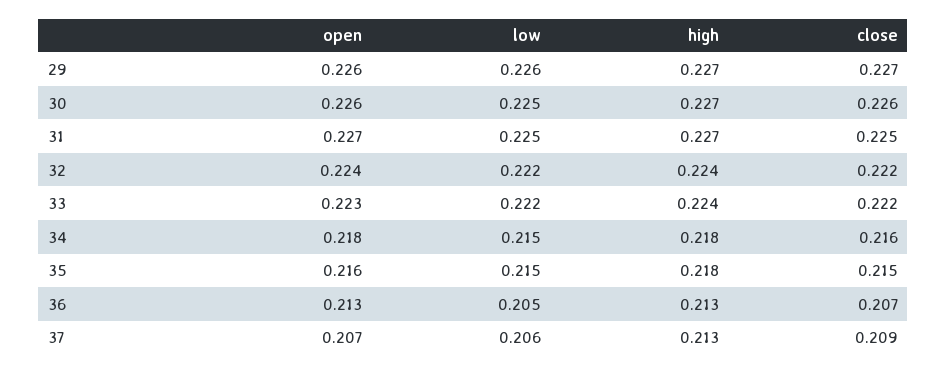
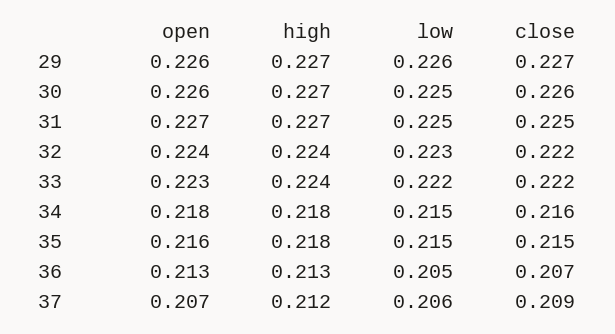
low, 32: 0.222 -> 0.223
high, 37: 0.213 -> 0.212

